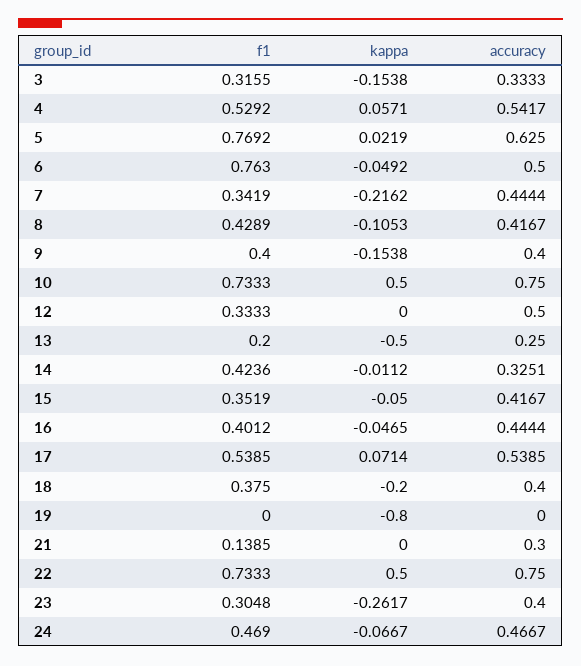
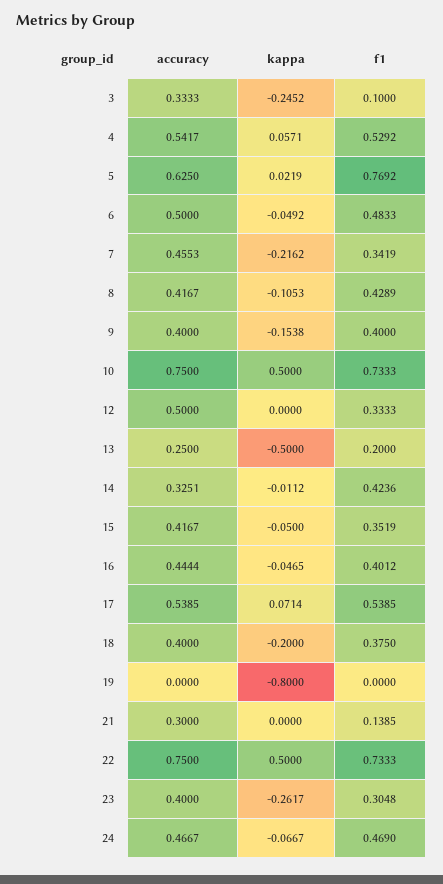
f1, 3: 0.3155 -> 0.1
kappa, 3: -0.1538 -> -0.2452
f1, 6: 0.763 -> 0.4833
accuracy, 7: 0.4444 -> 0.4553

